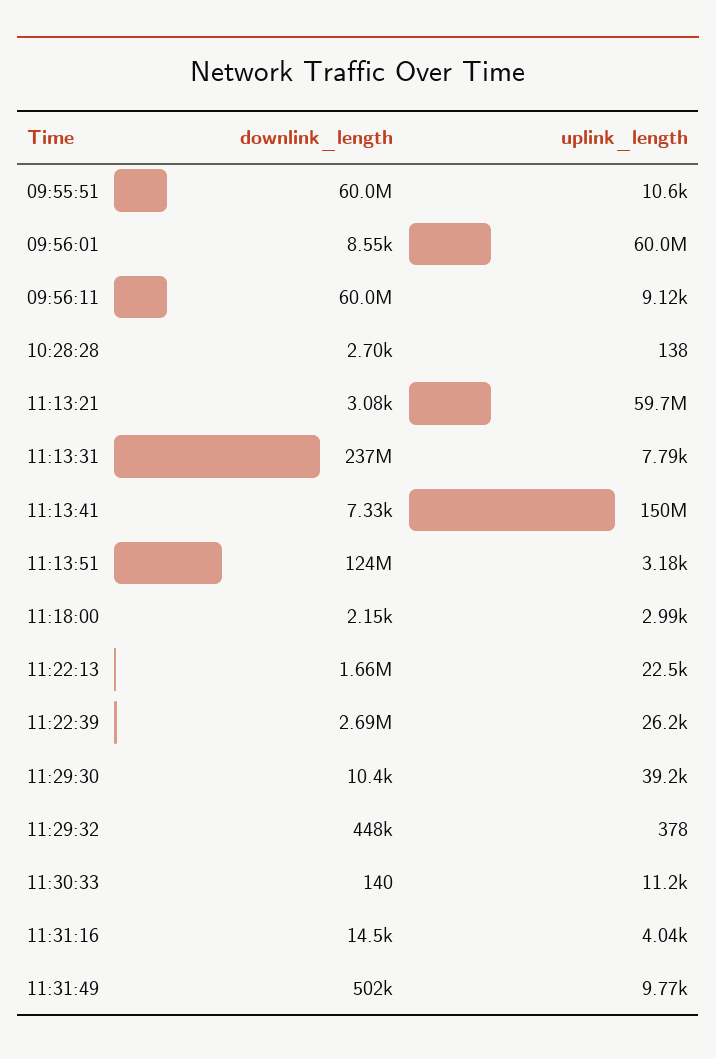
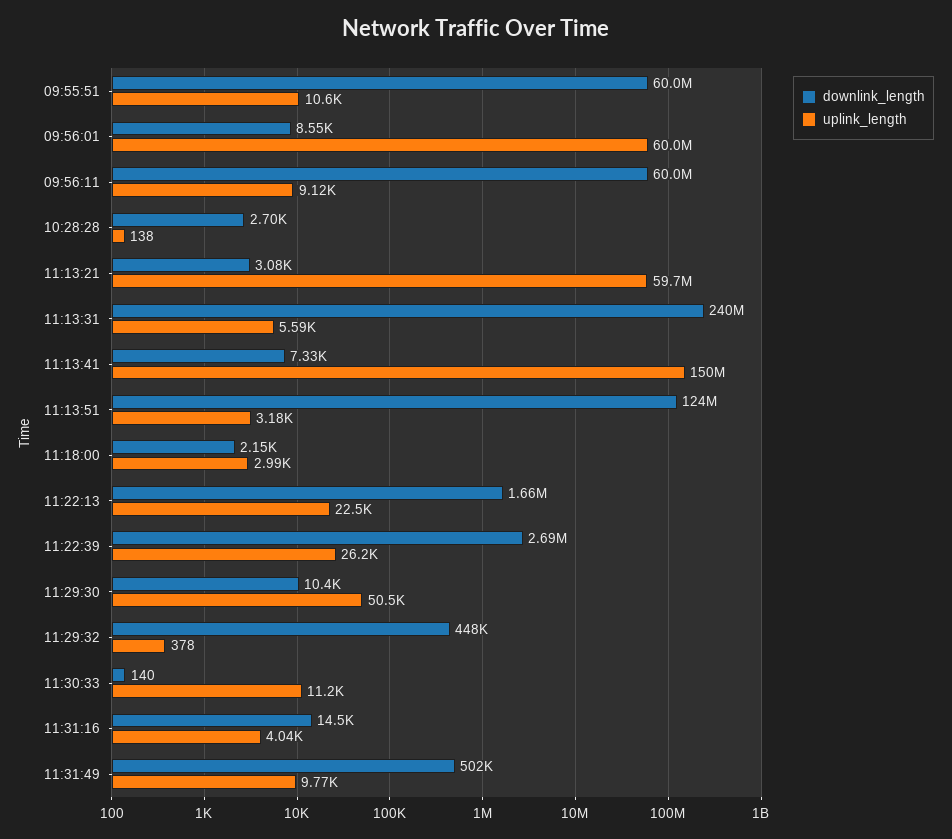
downlink_length, 11:13:31: 237000000 -> 240000000
uplink_length, 11:13:31: 7790 -> 5590
uplink_length, 11:29:30: 39200 -> 50500

